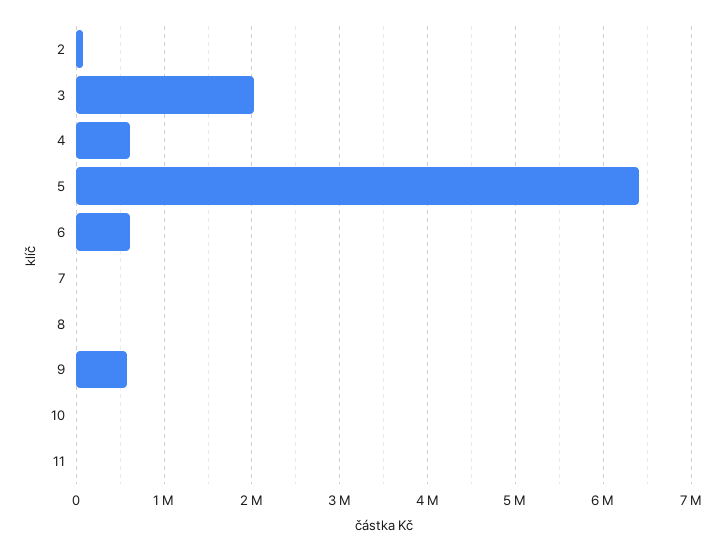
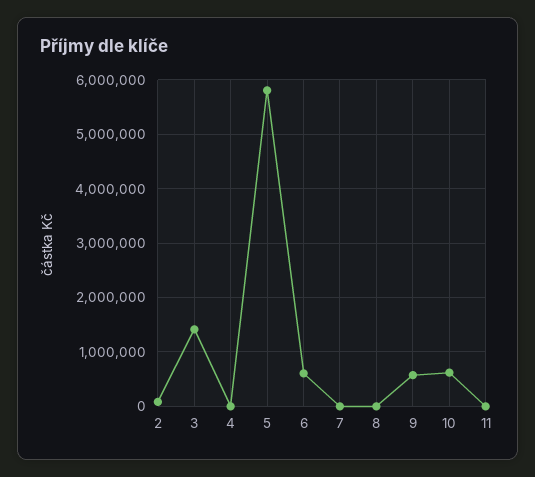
3: 2000000 -> 1400000
4: 600000 -> 0
5: 6400000 -> 5800000
10: 0 -> 600000

